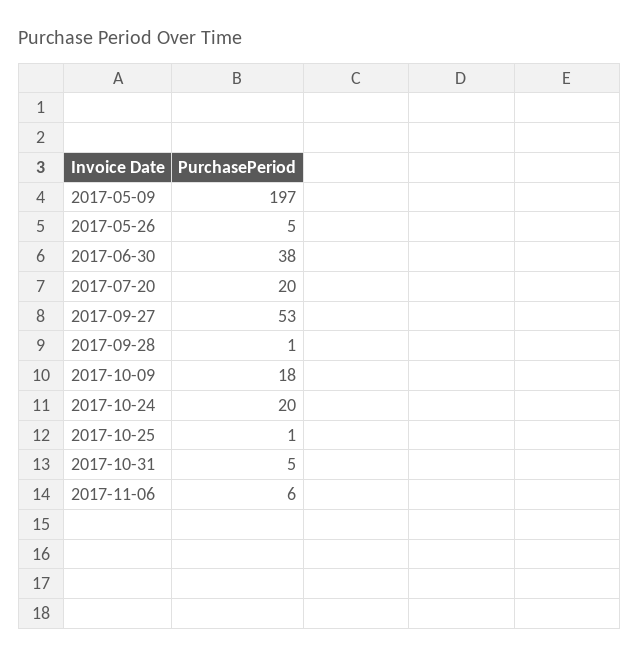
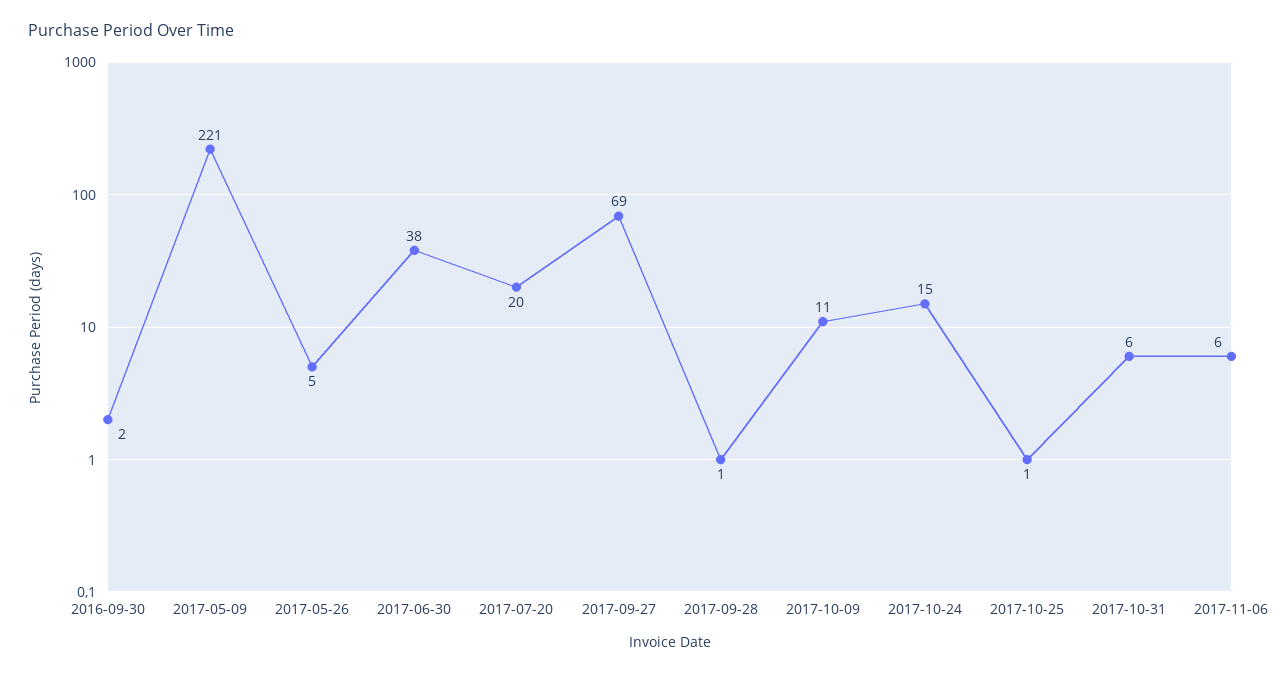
2017-05-09: 197 -> 221
2017-09-27: 53 -> 69
2017-10-09: 18 -> 11
2017-10-24: 20 -> 15
2017-10-31: 5 -> 6
2016-09-30: none -> 2

